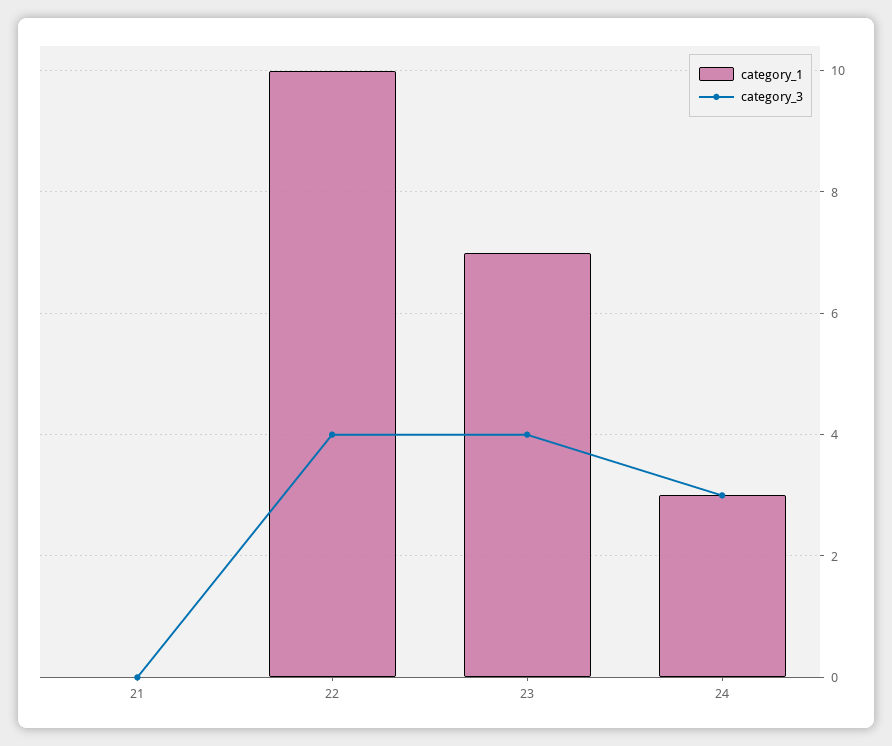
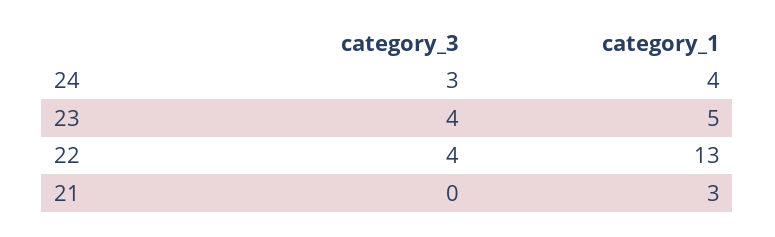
category_1, 21: 0 -> 3
category_1, 22: 10 -> 13
category_1, 23: 7 -> 5
category_1, 24: 3 -> 4

